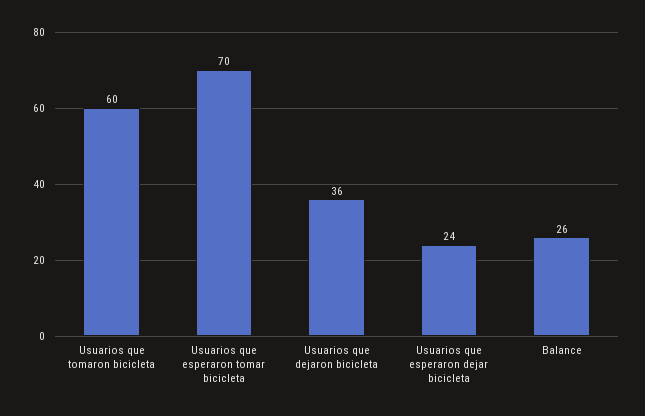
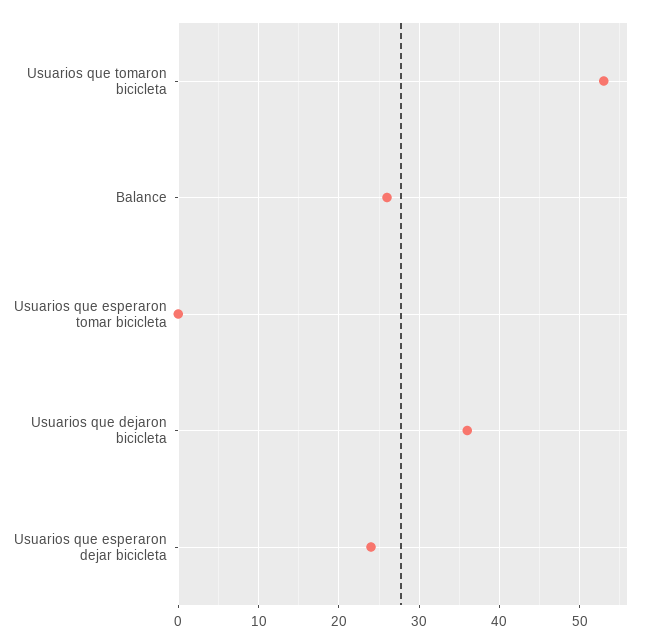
Usuarios que tomaron bicicleta: 60 -> 53
Usuarios que esperaron tomar bicicleta: 70 -> 0

